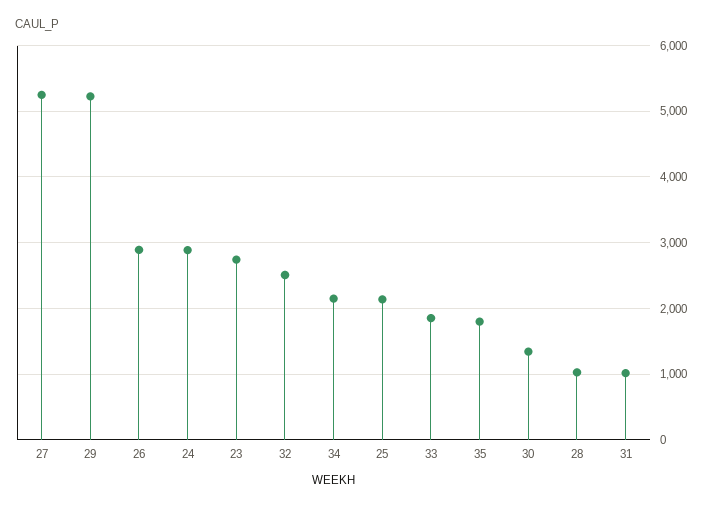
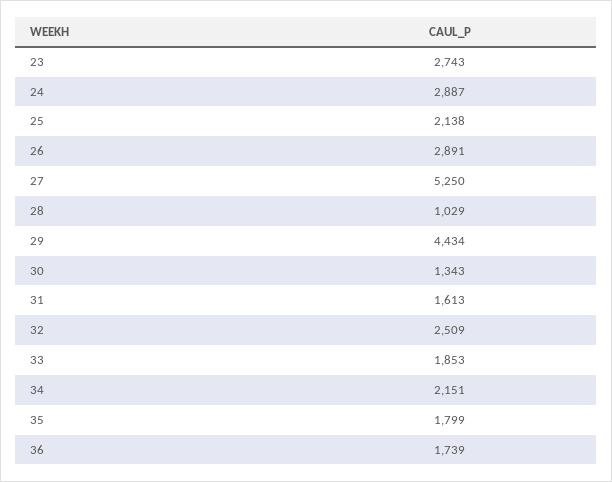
29: 5200 -> 4434
31: 1000 -> 1613
36: none -> 1739

